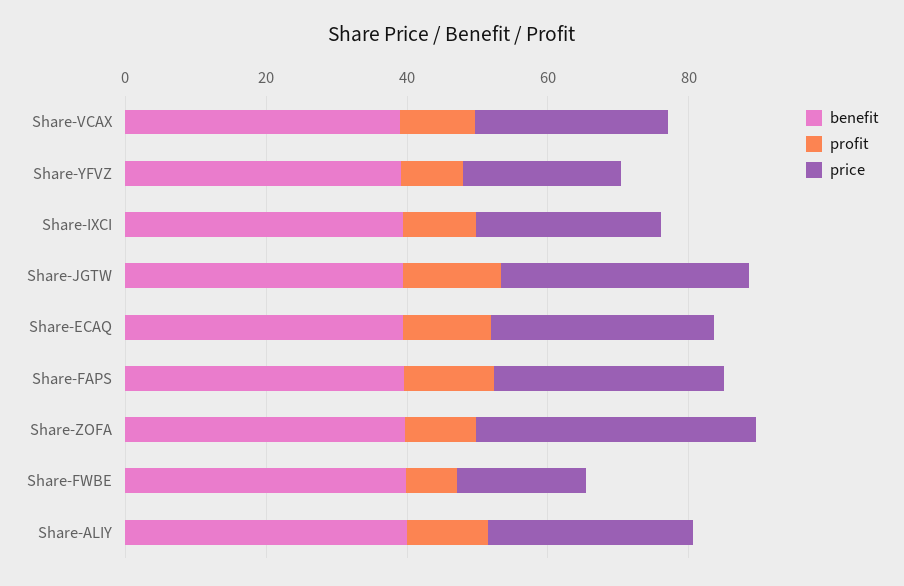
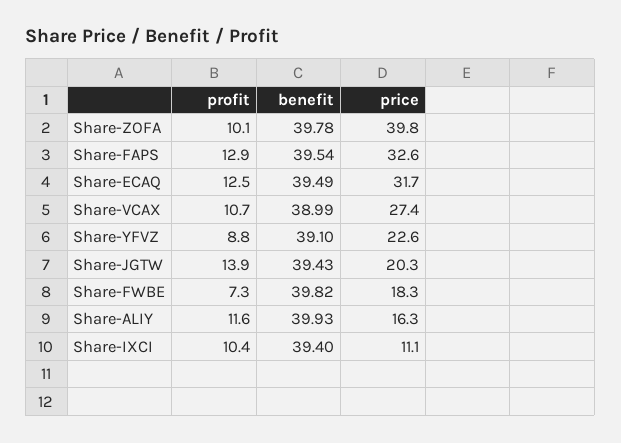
price, Share-IXCI: 25 -> 11.1
price, Share-JGTW: 35 -> 20.3
price, Share-ALIY: 30 -> 16.3

